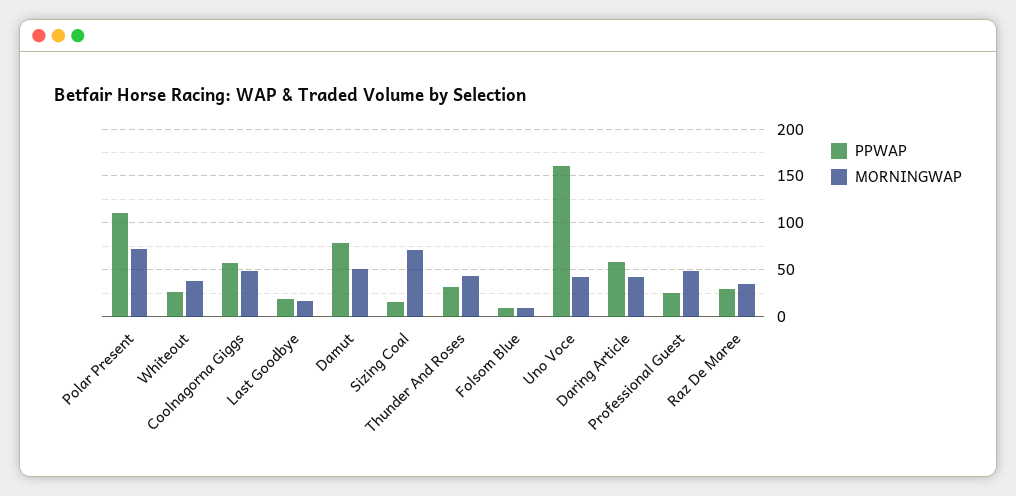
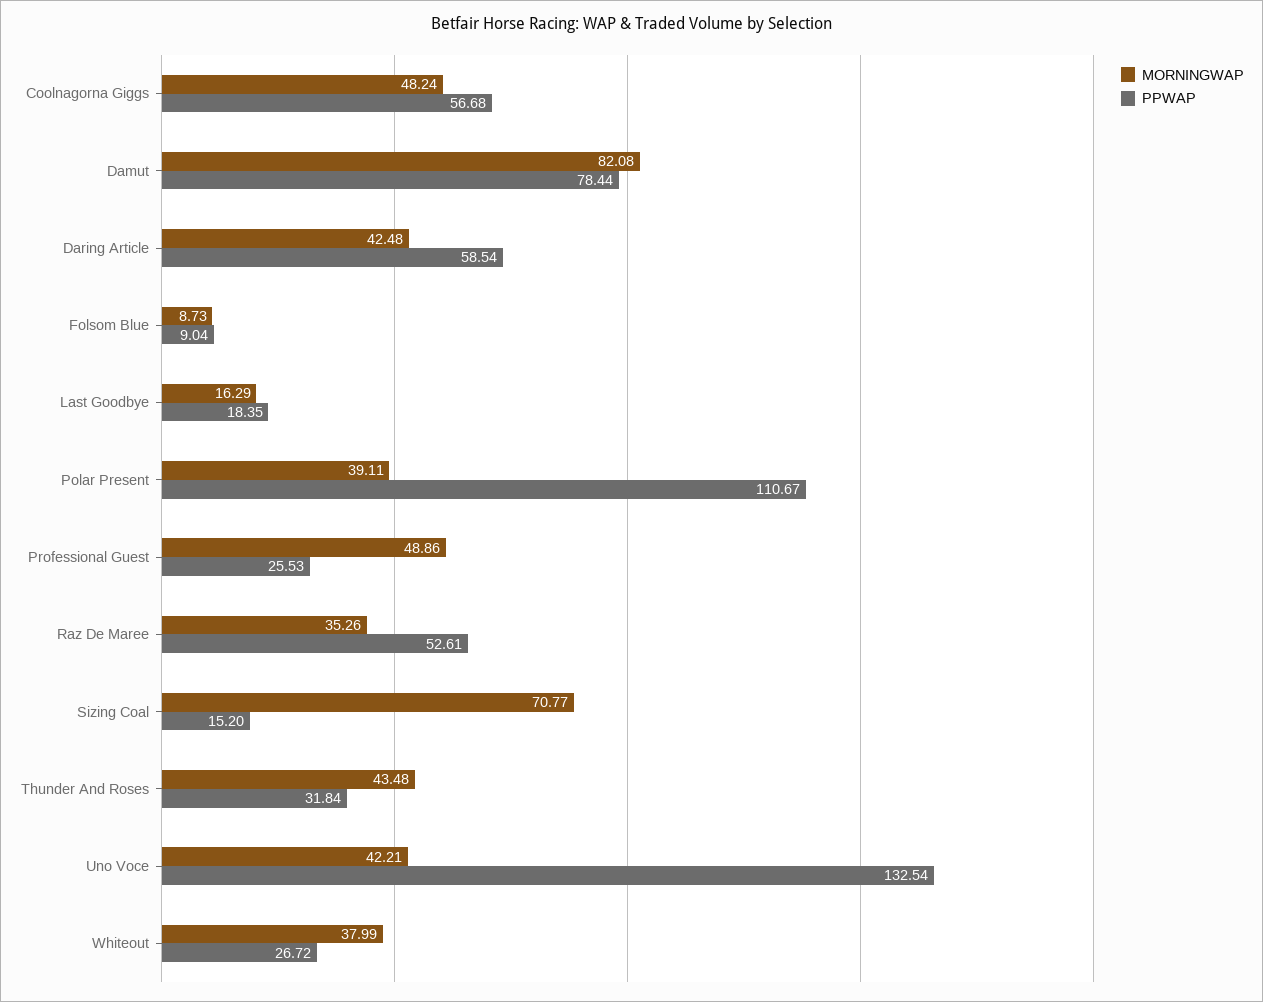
MORNINGWAP, Polar Present: 70 -> 39.11
MORNINGWAP, Damut: 50 -> 82.08
PPWAP, Uno Voce: 160 -> 132.54
PPWAP, Raz De Maree: 30 -> 52.61

